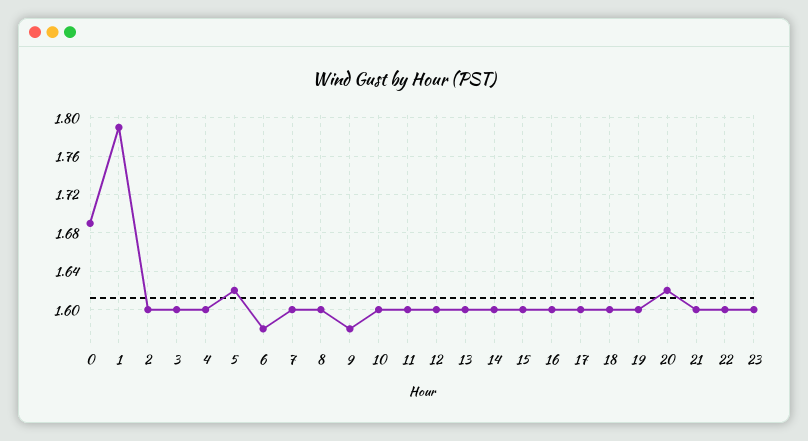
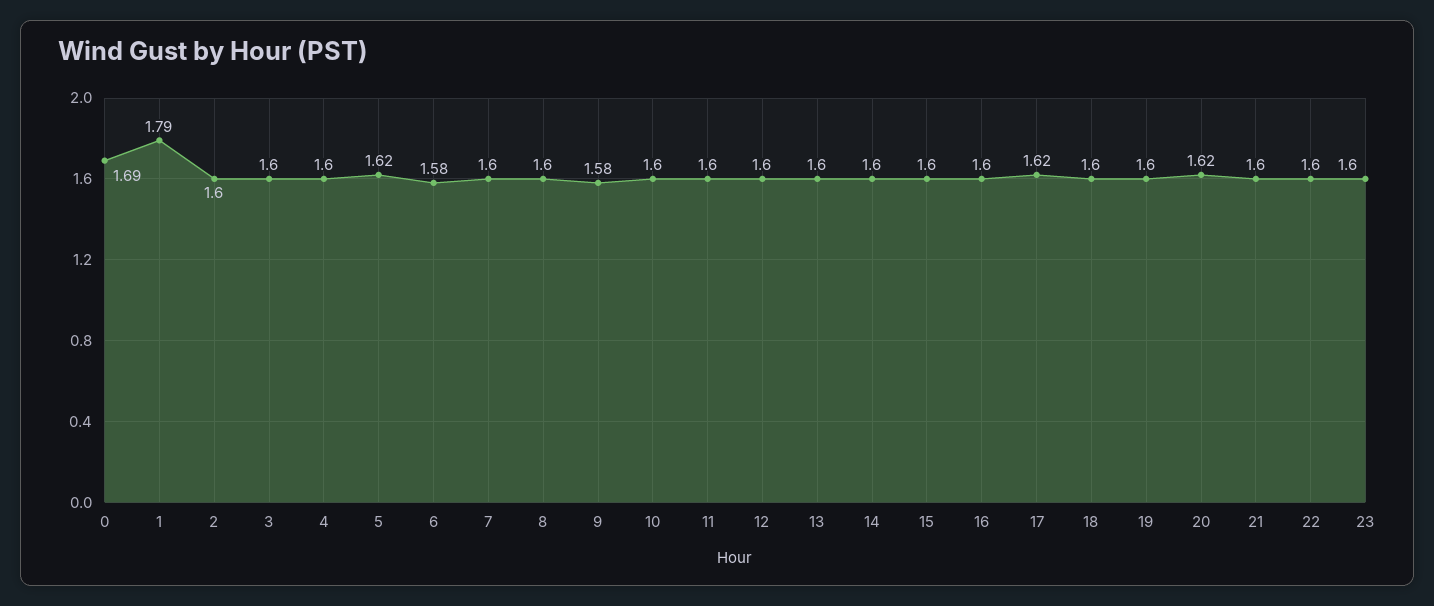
17: 1.6 -> 1.62

